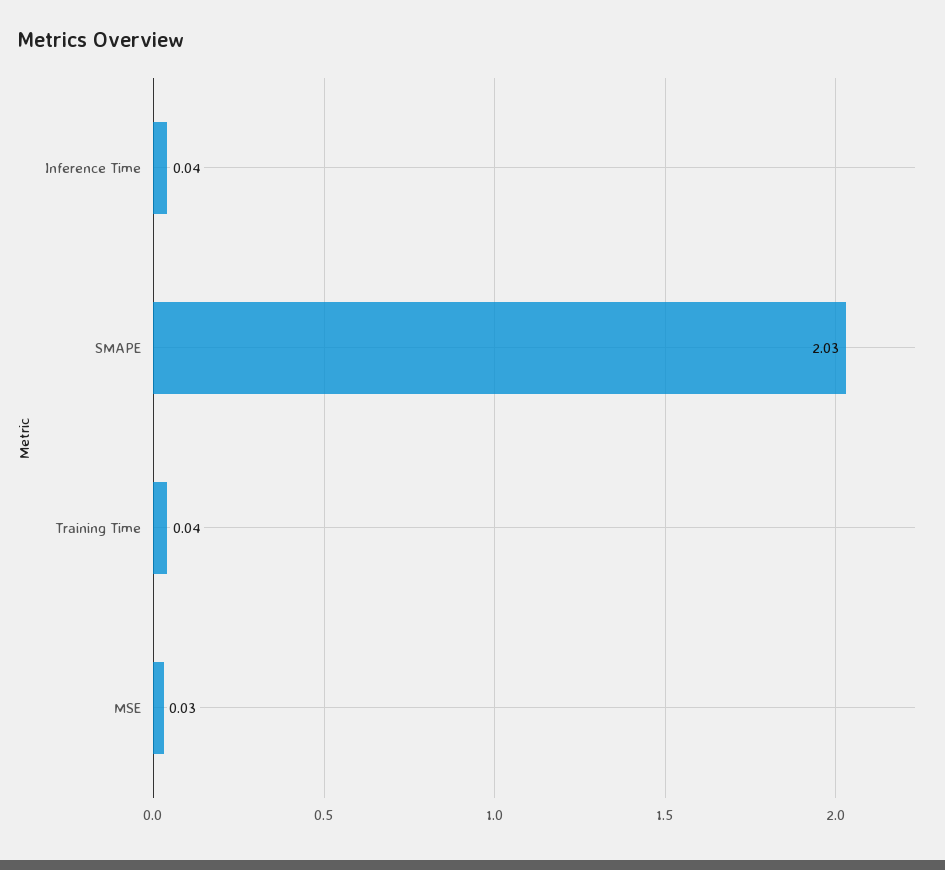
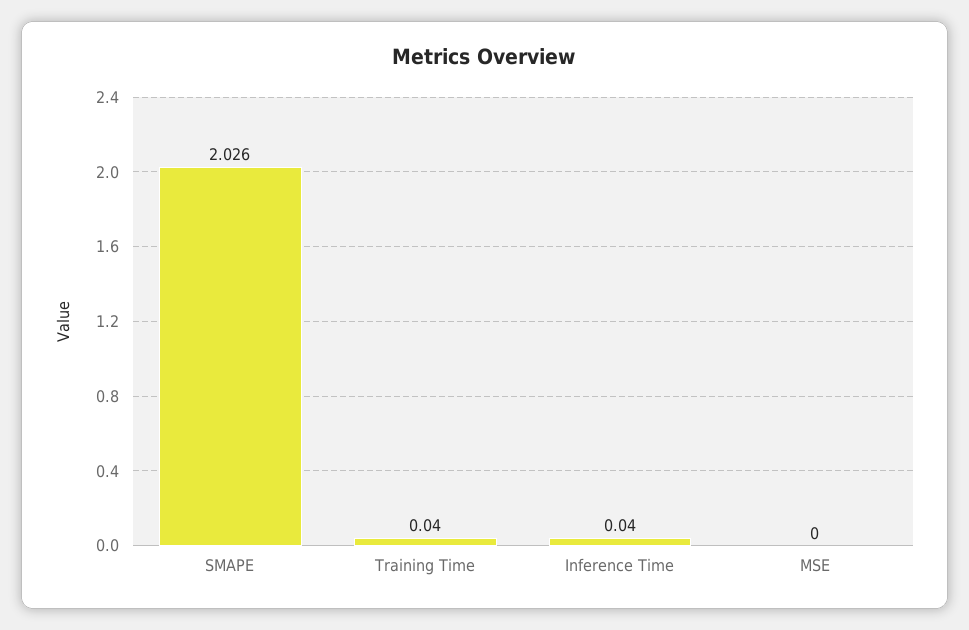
MSE: 0.03 -> 0

